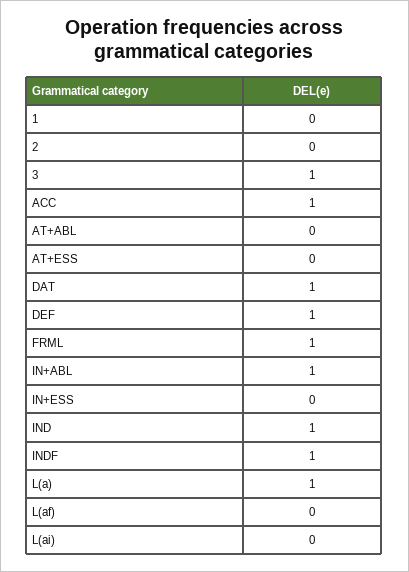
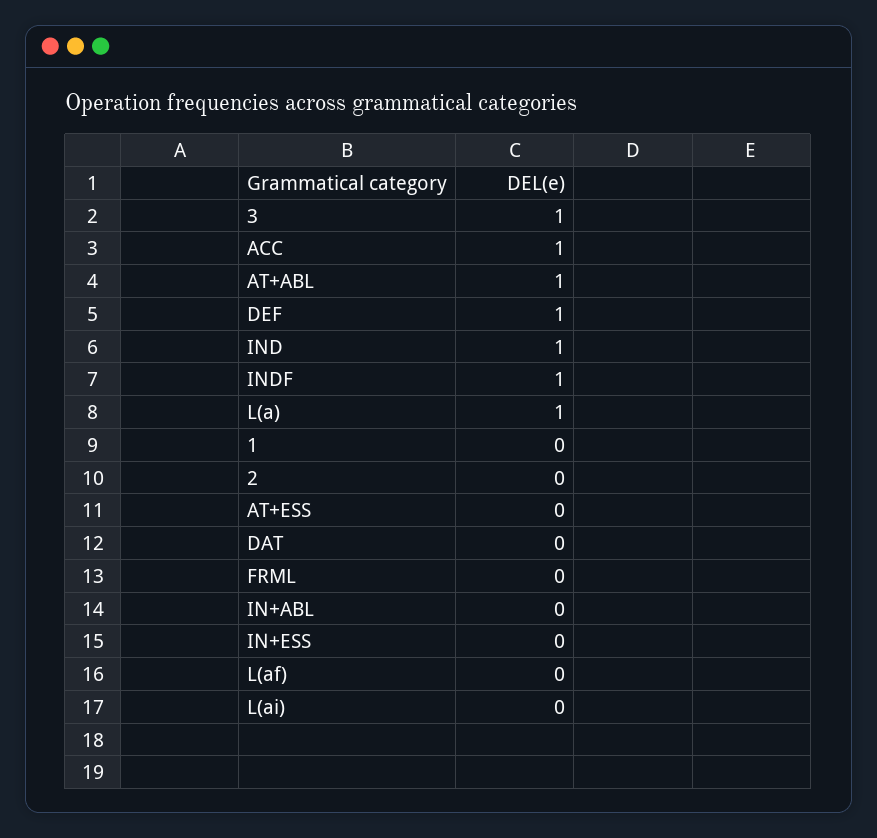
AT+ABL: 0 -> 1
DAT: 1 -> 0
FRML: 1 -> 0
IN+ABL: 1 -> 0

